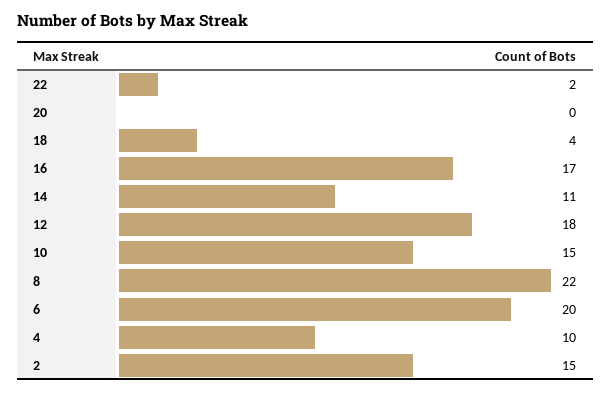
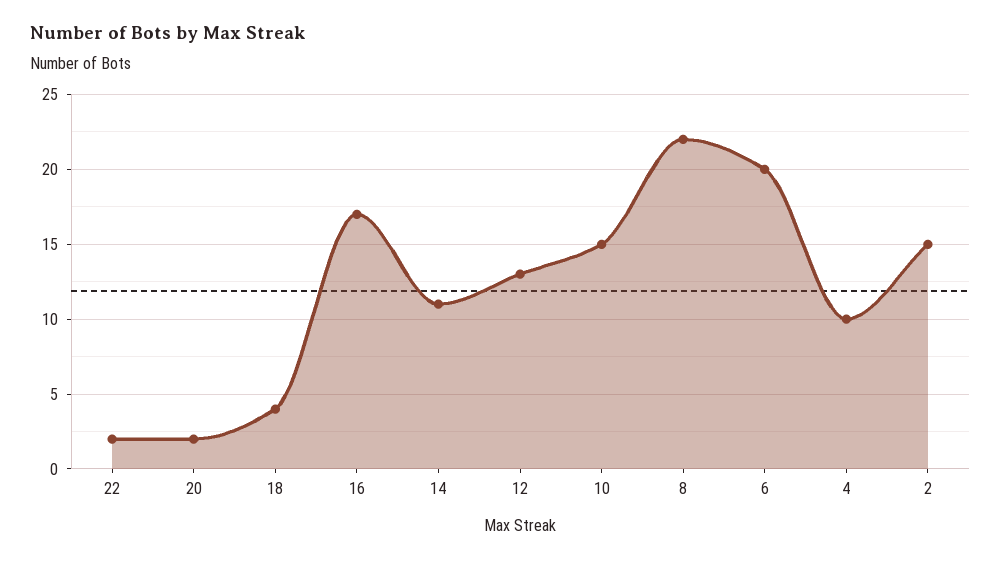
20: 0 -> 2
12: 18 -> 13

